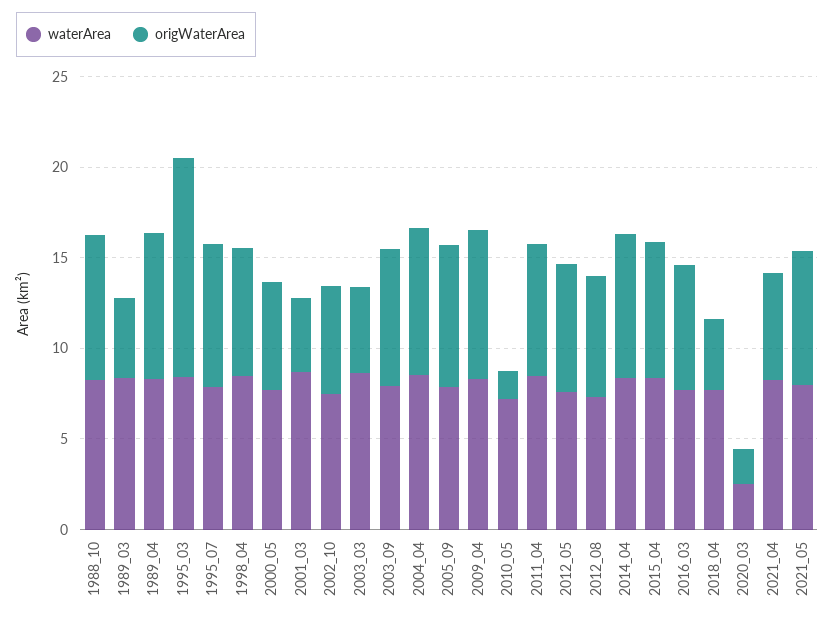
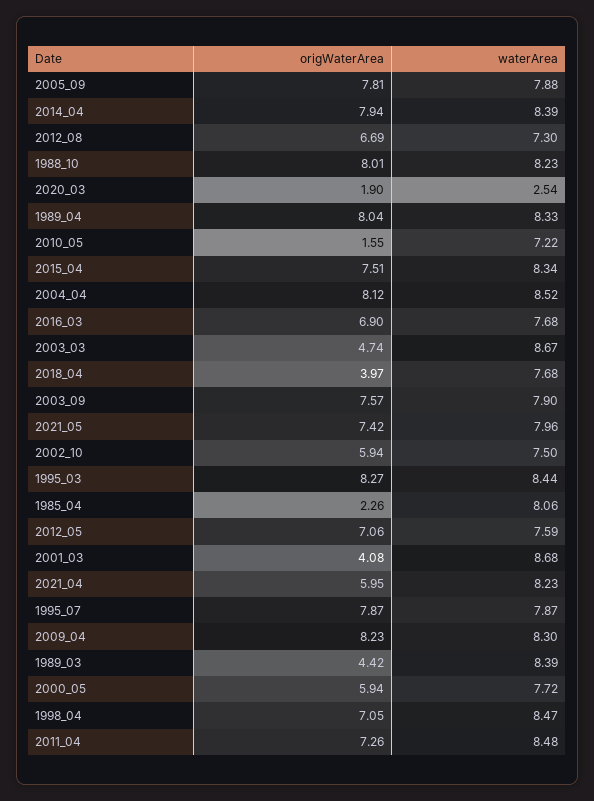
origWaterArea, 1995_03: 12 -> 8.27
origWaterArea, 1985_04: none -> 2.26
waterArea, 1985_04: none -> 8.06

